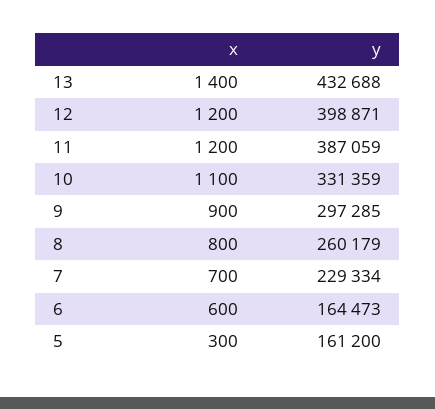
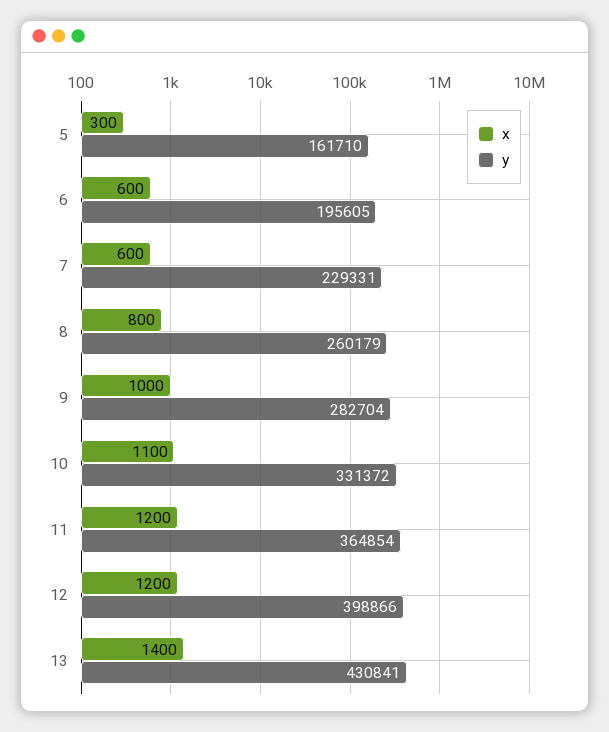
y, 13: 432688 -> 430841
y, 12: 398871 -> 398866
y, 11: 387059 -> 364854
y, 10: 331359 -> 331372
x, 9: 900 -> 1000
y, 9: 297285 -> 282704
x, 7: 700 -> 600
y, 7: 229334 -> 229331
y, 6: 164473 -> 195605
y, 5: 161200 -> 161710

